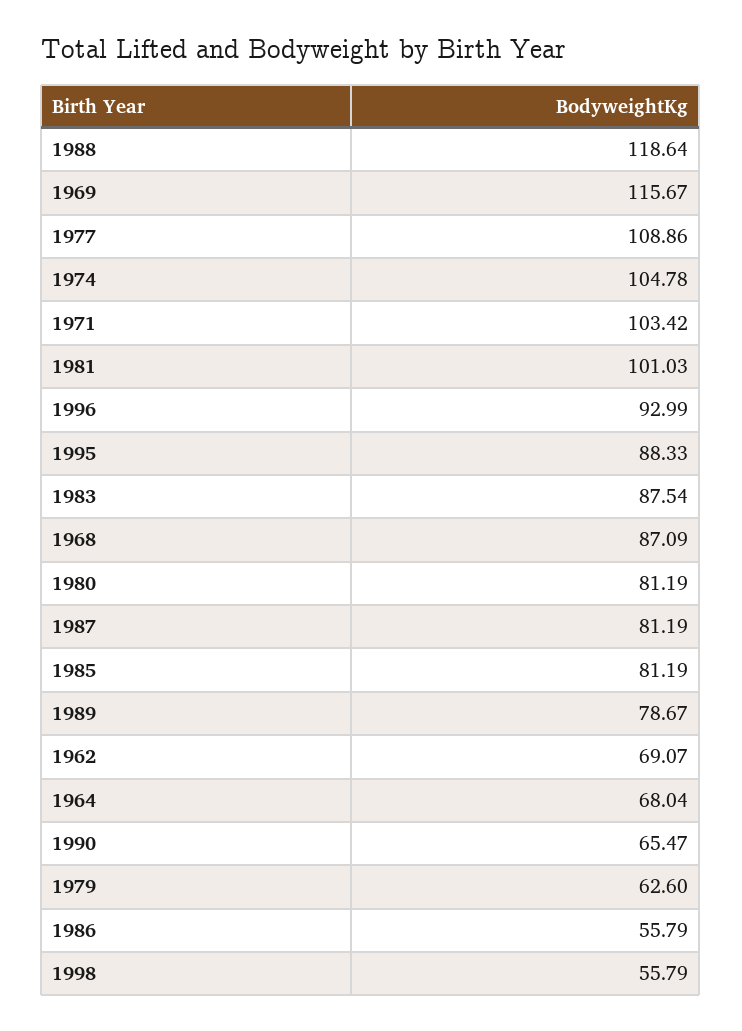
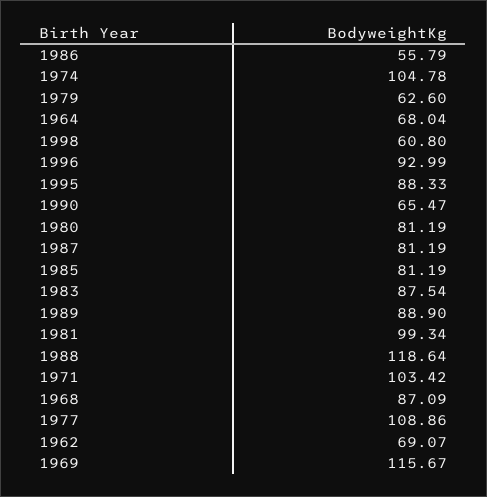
1981: 101.03 -> 99.34
1989: 78.67 -> 88.9
1998: 55.79 -> 60.8

